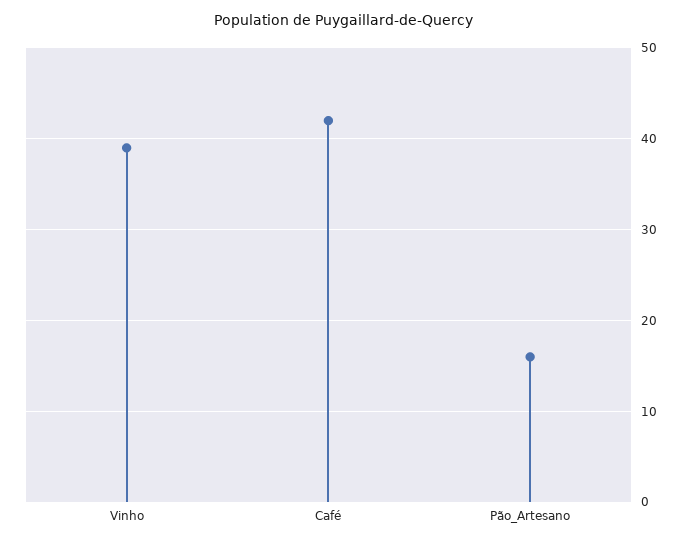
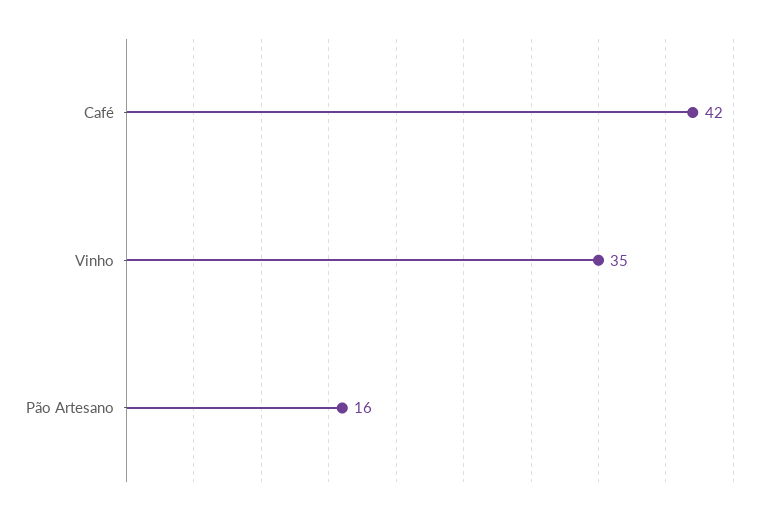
Vinho: 39 -> 35

